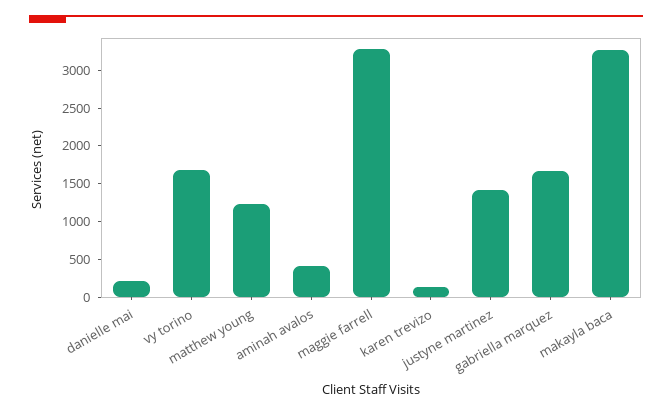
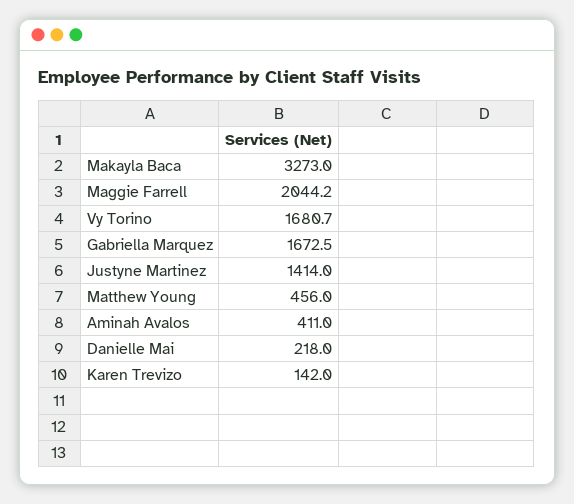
matthew young: 1250 -> 456
maggie farrell: 3250 -> 2044.2

